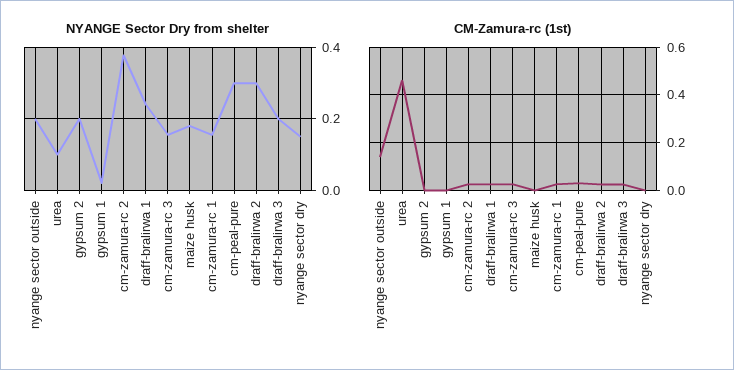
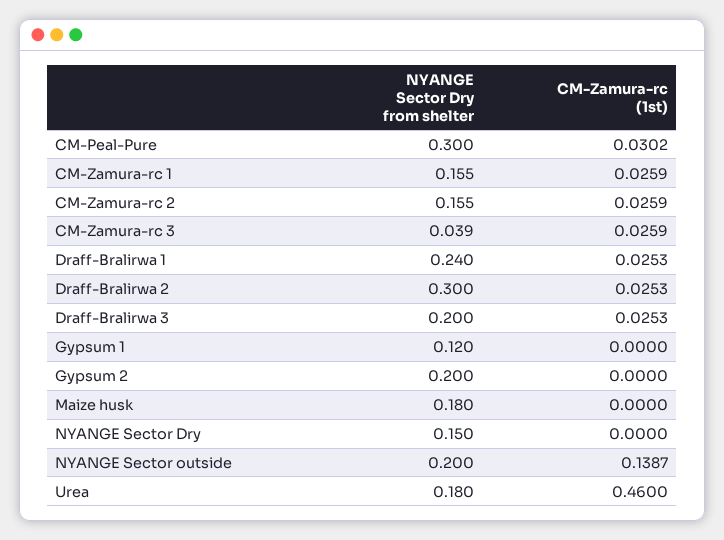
NYANGE Sector Dry from shelter, urea: 0.1 -> 0.18
NYANGE Sector Dry from shelter, gypsum 1: 0.02 -> 0.12
NYANGE Sector Dry from shelter, cm-zamura-rc 2: 0.38 -> 0.155
NYANGE Sector Dry from shelter, cm-zamura-rc 3: 0.16 -> 0.039

